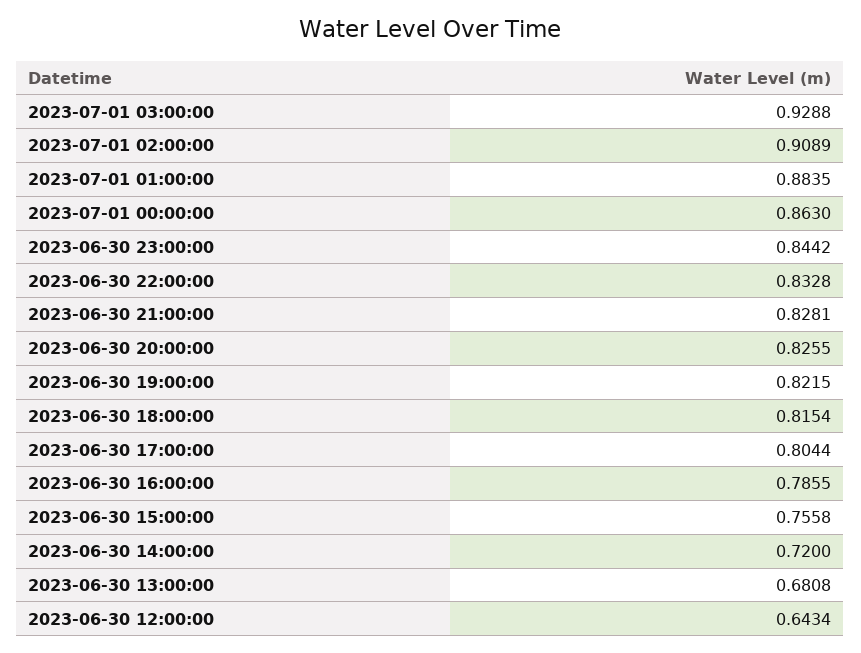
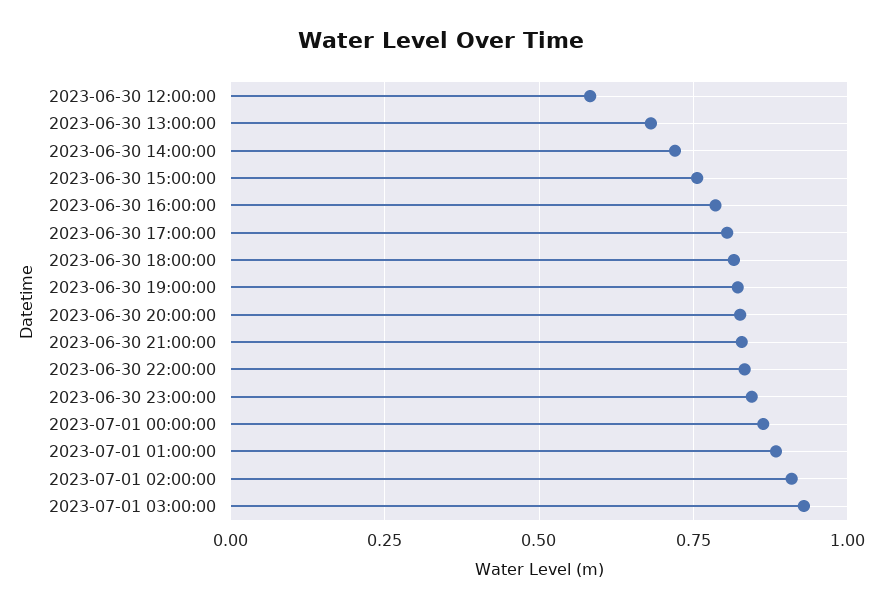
2023-06-30 12:00:00: 0.6434 -> 0.575

